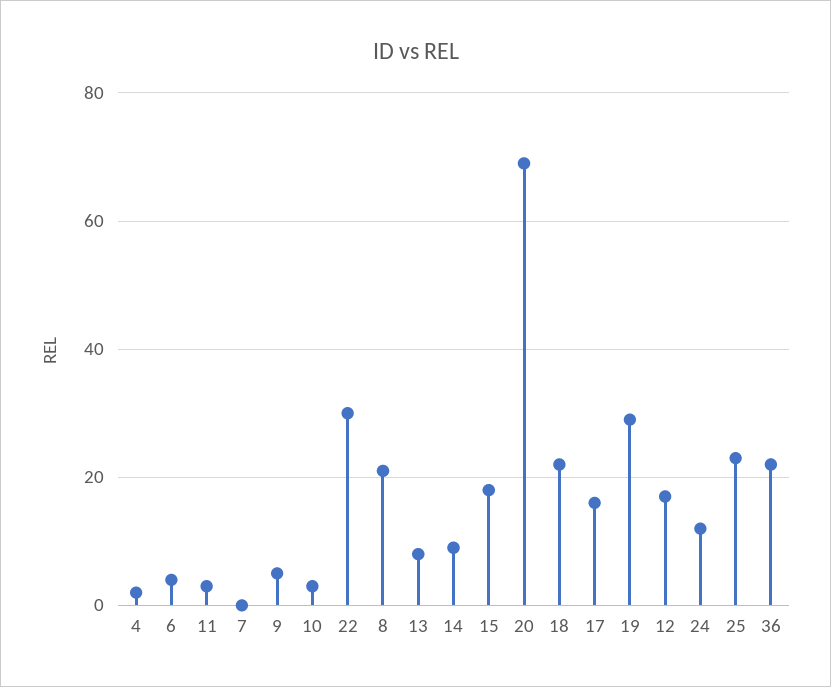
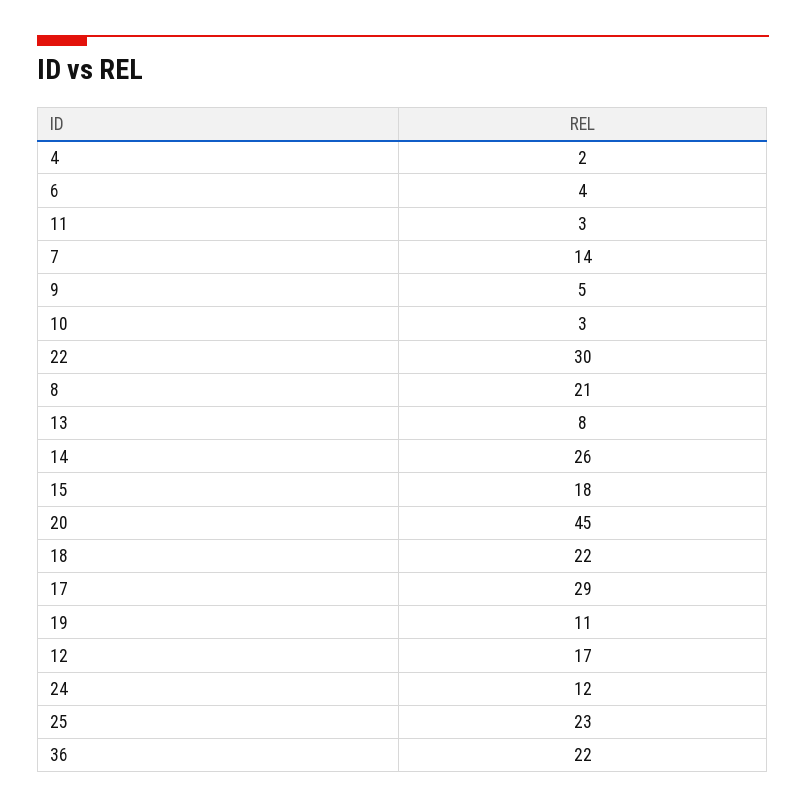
7: 0 -> 14
14: 10 -> 26
20: 70 -> 45
17: 15 -> 29
19: 30 -> 11

